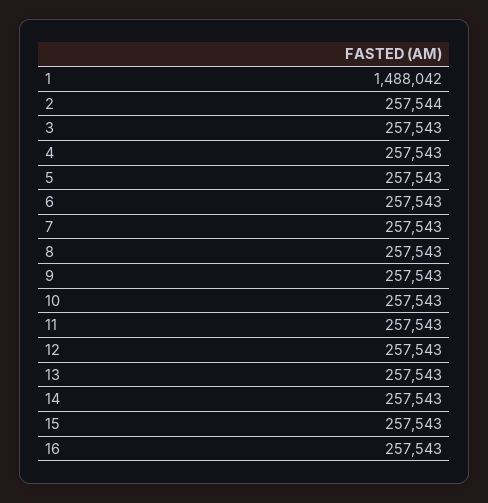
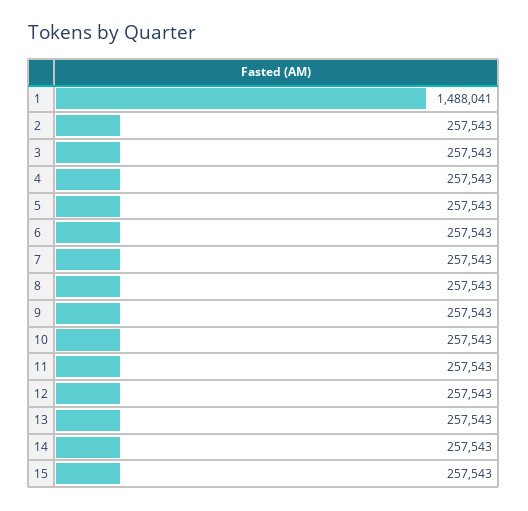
1: 1488042 -> 1488041
2: 257544 -> 257543
16: 257543 -> none

